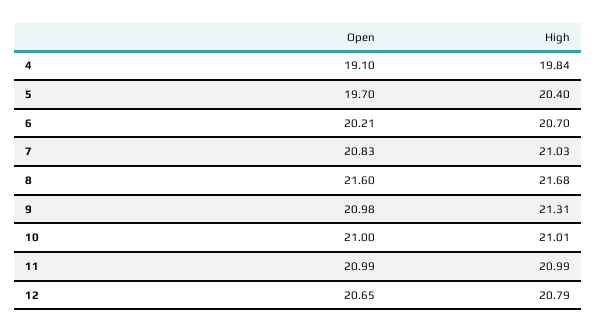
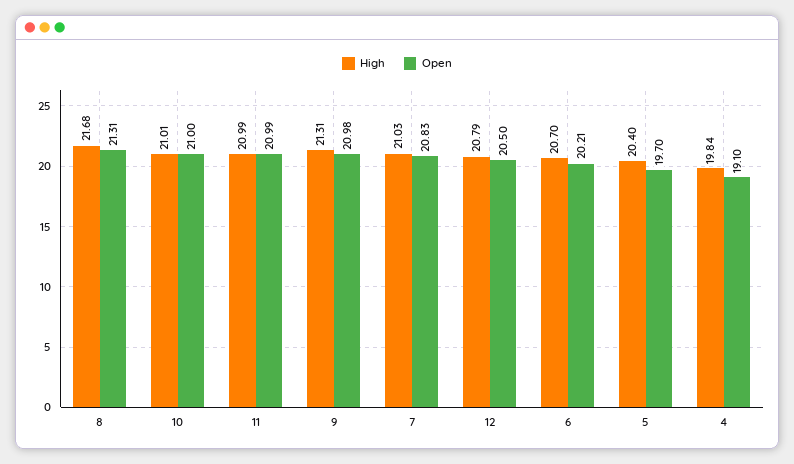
Open, 8: 21.6 -> 21.31
Open, 12: 20.65 -> 20.5

